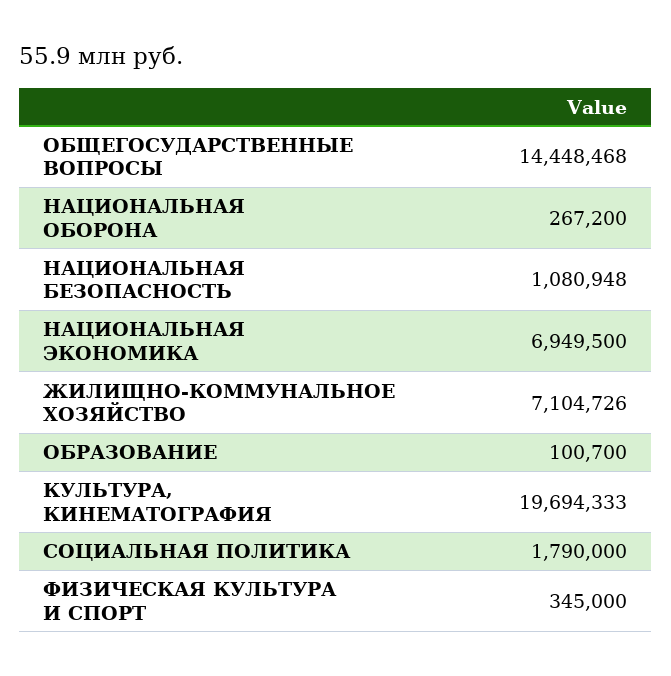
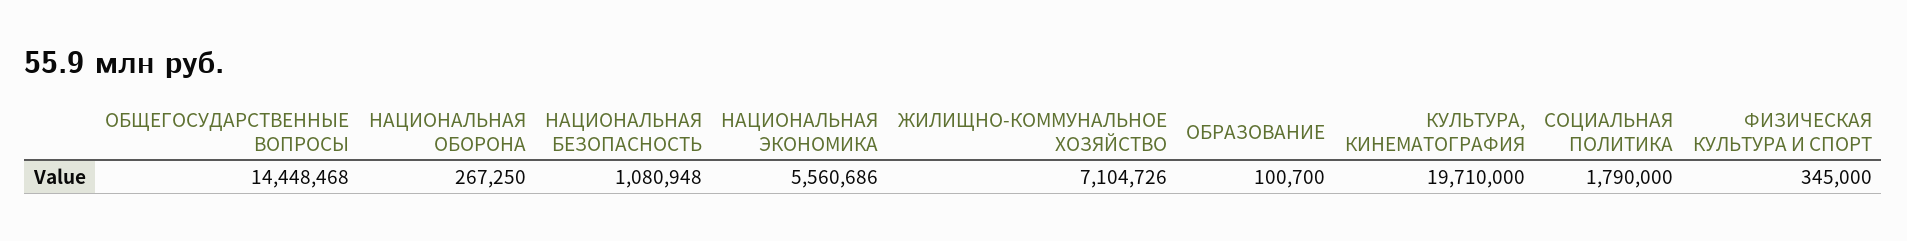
НАЦИОНАЛЬНАЯ ОБОРОНА: 267200 -> 267250
НАЦИОНАЛЬНАЯ ЭКОНОМИКА: 6949500 -> 5560686
КУЛЬТУРА, КИНЕМАТОГРАФИЯ: 19694333 -> 19710000

